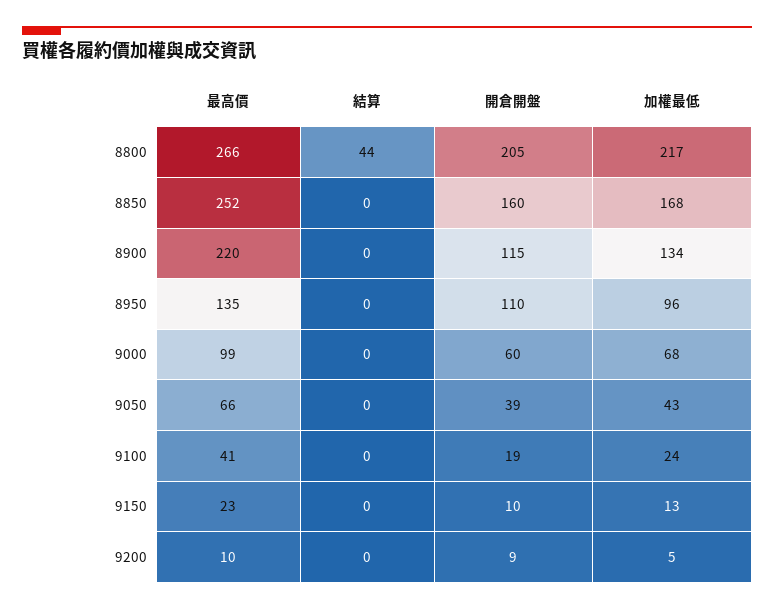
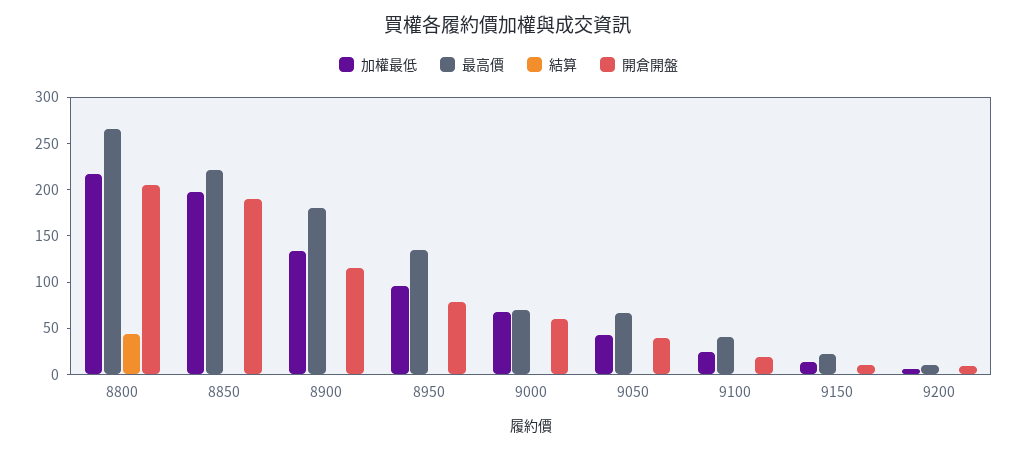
最高價, 8850: 252 -> 220
開倉開盤, 8850: 160 -> 190
加權最低, 8850: 168 -> 200
最高價, 8900: 220 -> 180
開倉開盤, 8950: 110 -> 80
最高價, 9000: 99 -> 70

